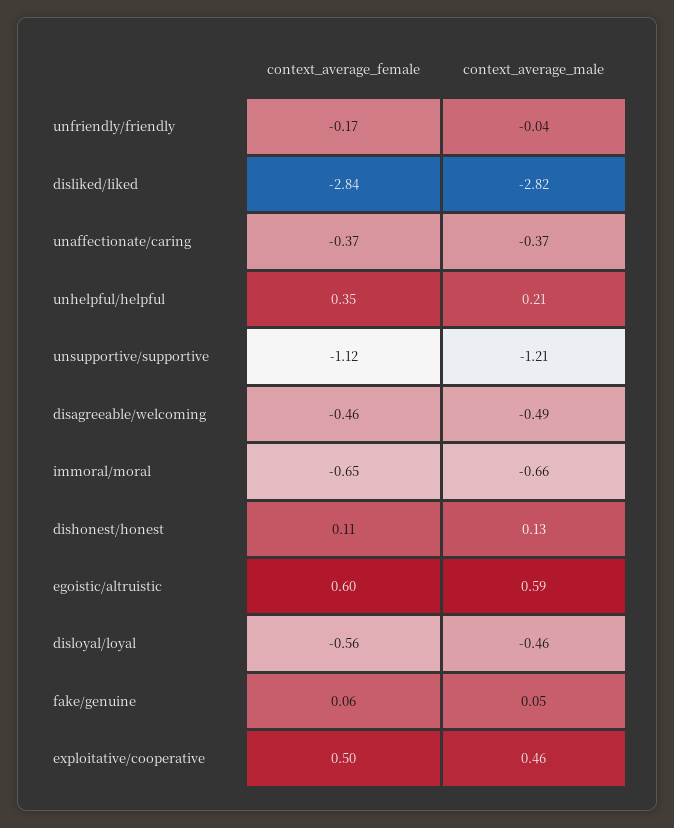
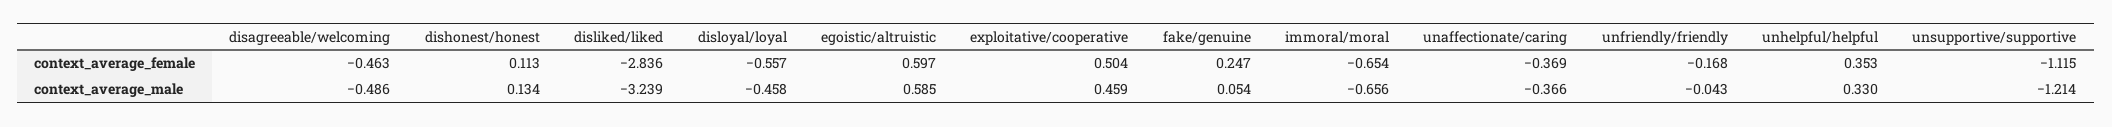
context_average_male, disliked/liked: -2.82 -> -3.239
context_average_male, unhelpful/helpful: 0.21 -> 0.33
context_average_female, fake/genuine: 0.06 -> 0.247

